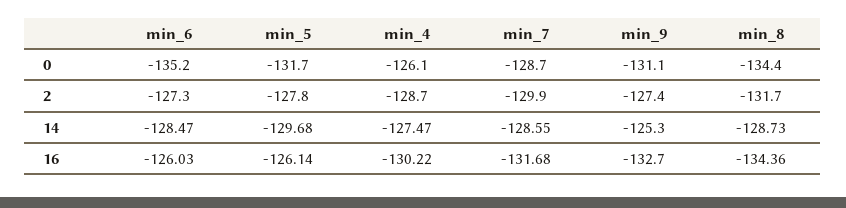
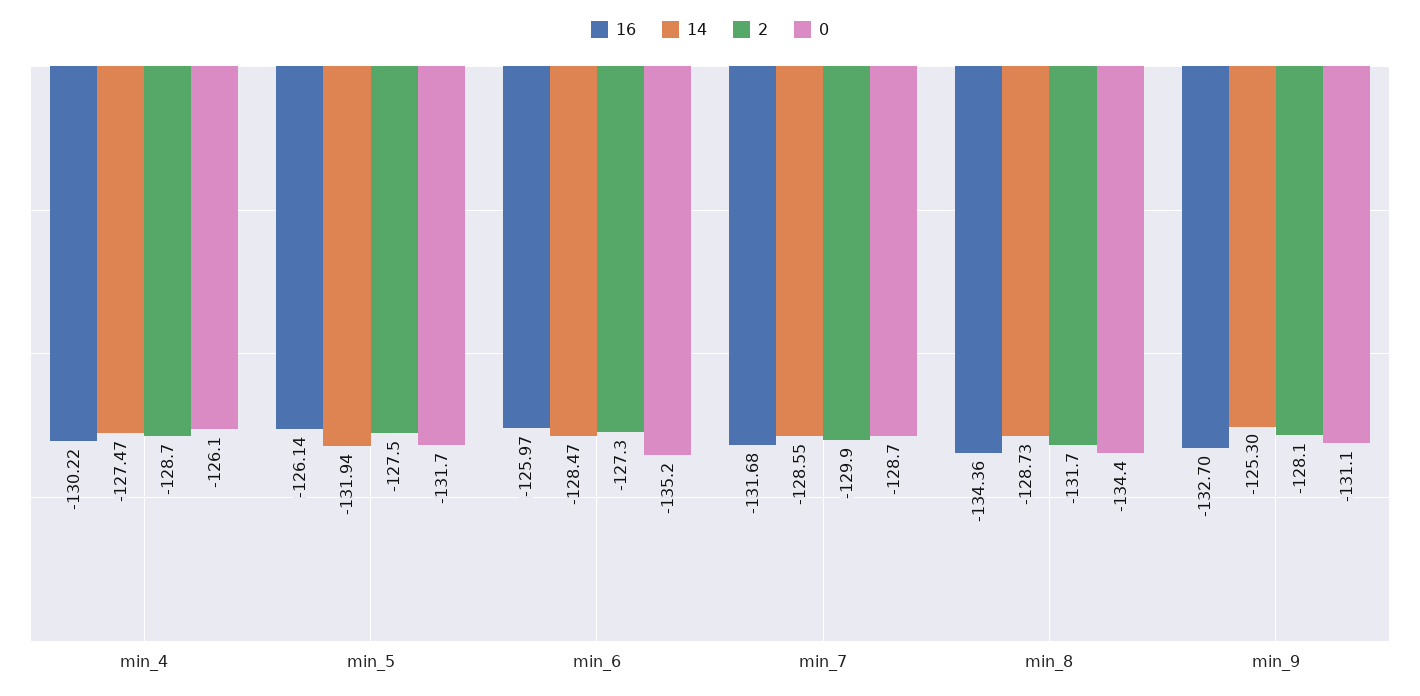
2, min_5: -127.8 -> -127.5
2, min_9: -127.4 -> -128.1
14, min_5: -129.68 -> -131.94
16, min_6: -126.03 -> -125.97

